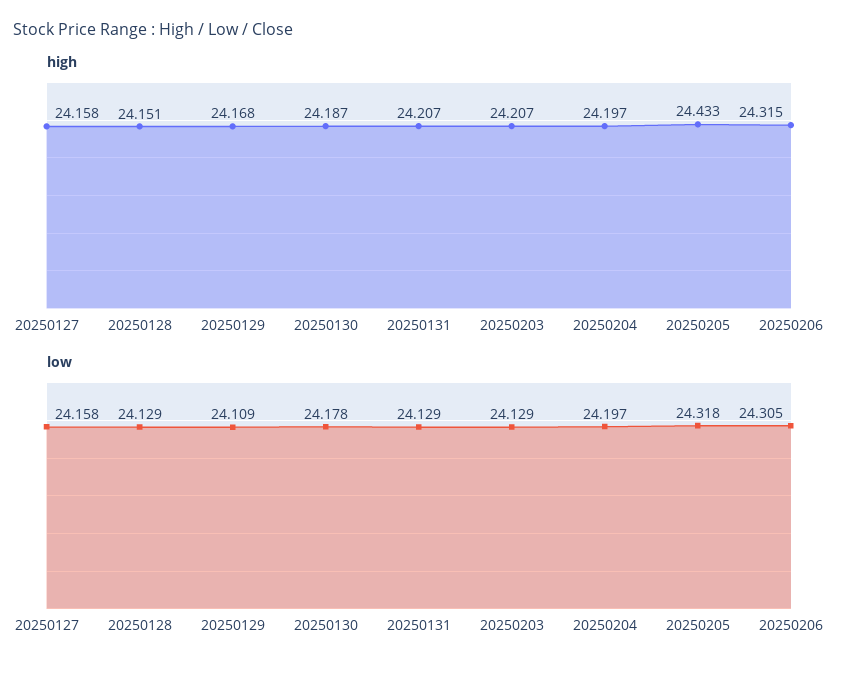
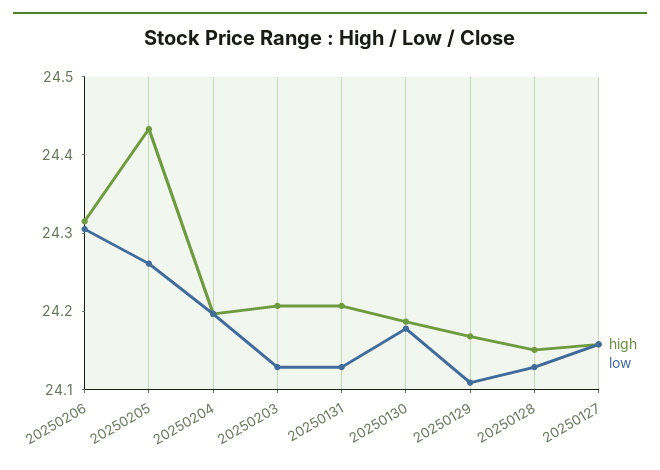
low, 20250205: 24.318 -> 24.26

